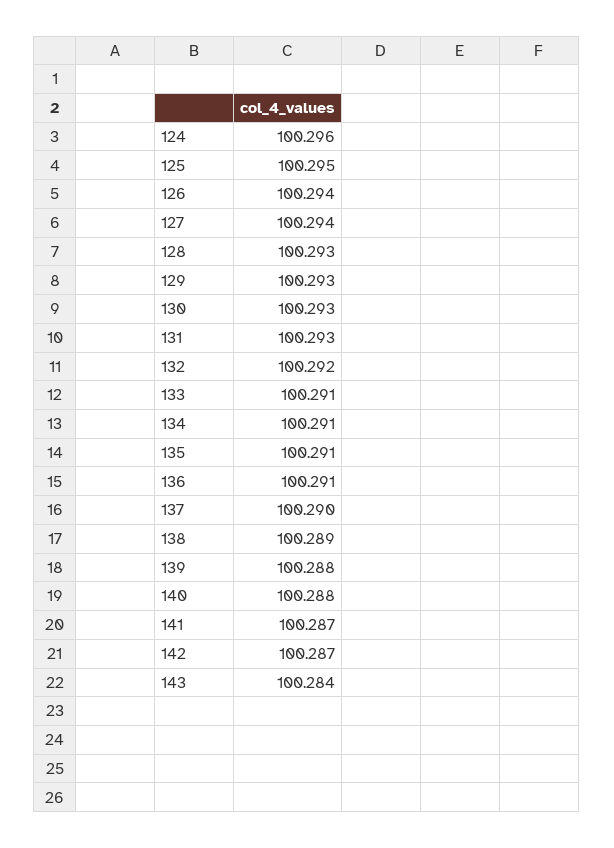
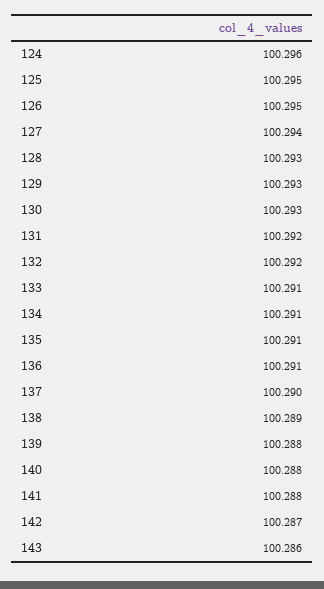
126: 100.294 -> 100.295
131: 100.293 -> 100.292
141: 100.287 -> 100.288
143: 100.284 -> 100.286

